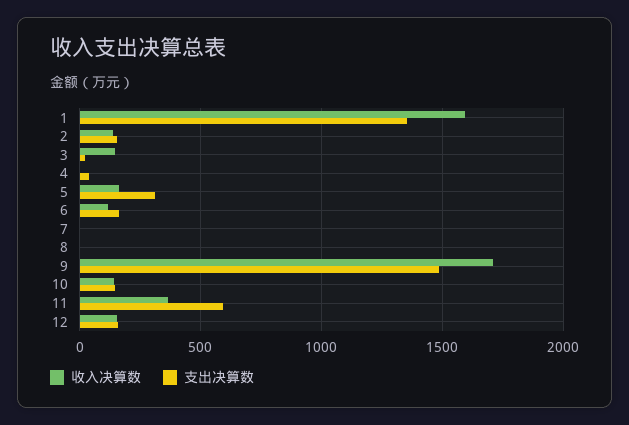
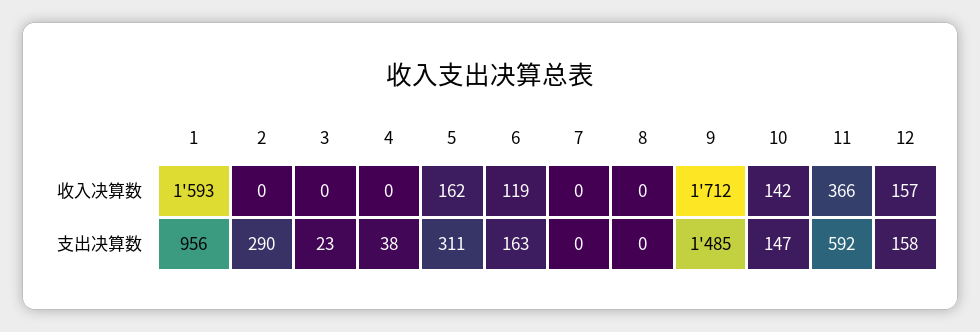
支出决算数, 1: 1350 -> 956
收入决算数, 2: 150 -> 0
支出决算数, 2: 150 -> 290
收入决算数, 3: 150 -> 0

